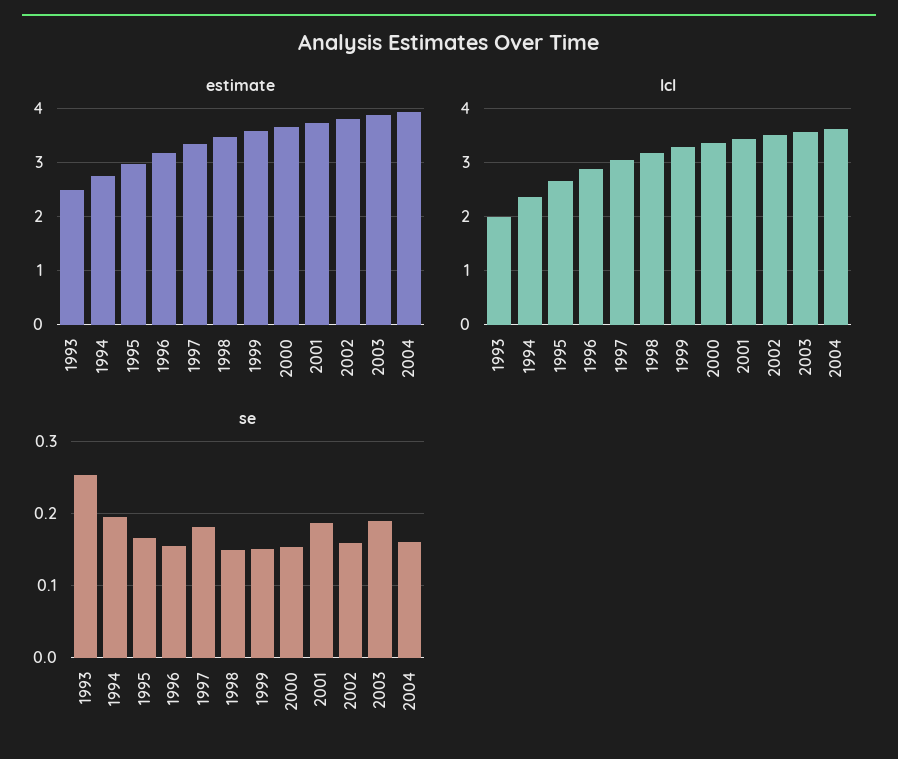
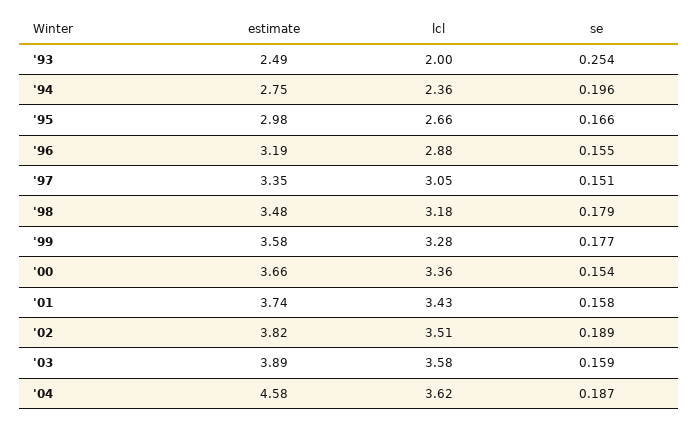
estimate, 2004: 4 -> 4.58
se, 1997: 0.18 -> 0.151
se, 1998: 0.15 -> 0.179
se, 1999: 0.15 -> 0.177
se, 2001: 0.19 -> 0.158
se, 2002: 0.16 -> 0.189
se, 2003: 0.19 -> 0.159
se, 2004: 0.16 -> 0.187

